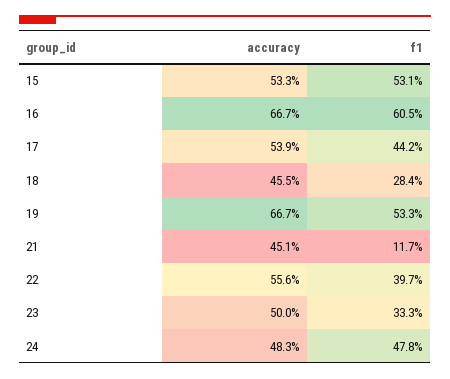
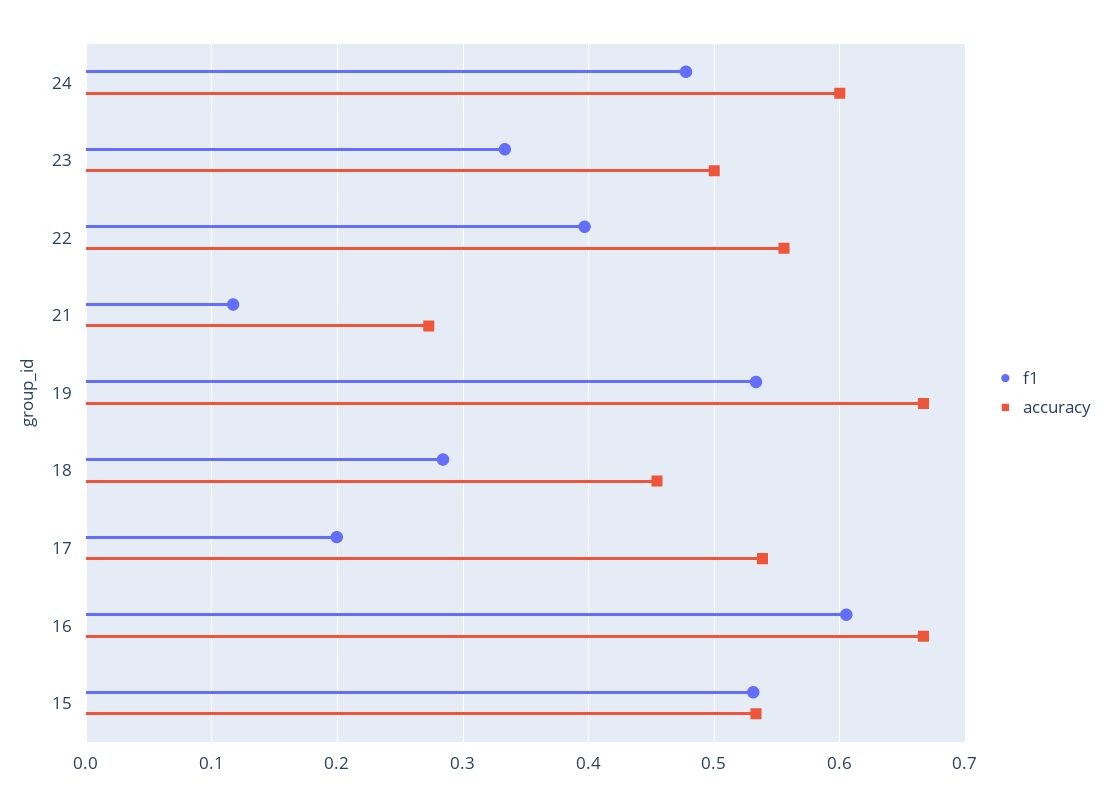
f1, 17: 0.442 -> 0.2
accuracy, 21: 0.451 -> 0.27
accuracy, 24: 0.483 -> 0.6

